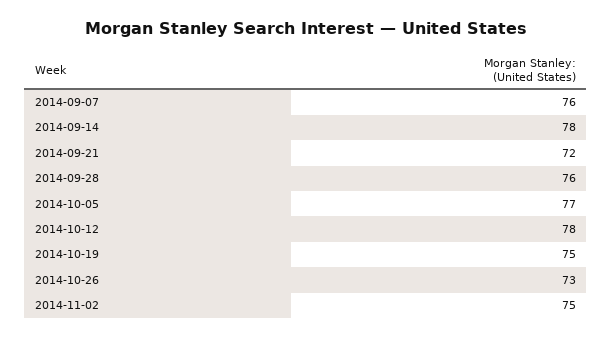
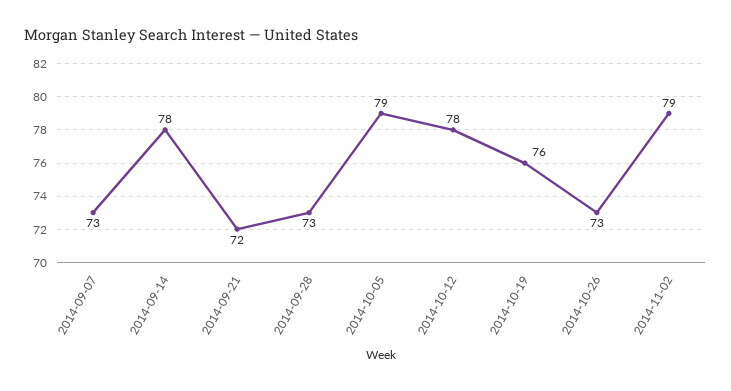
2014-09-07: 76 -> 73
2014-09-28: 76 -> 73
2014-10-05: 77 -> 79
2014-10-19: 75 -> 76
2014-11-02: 75 -> 79

